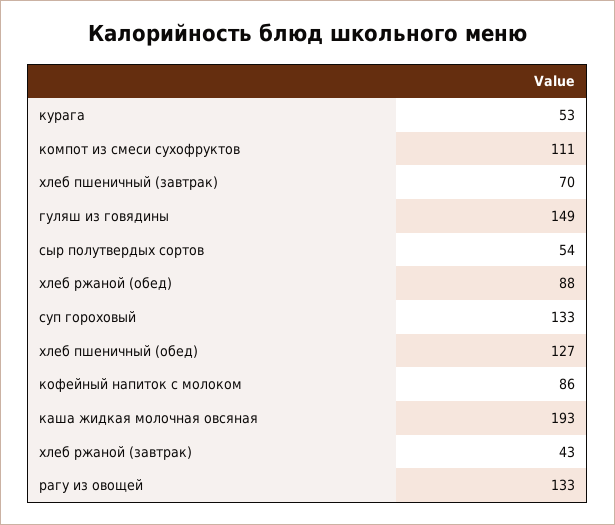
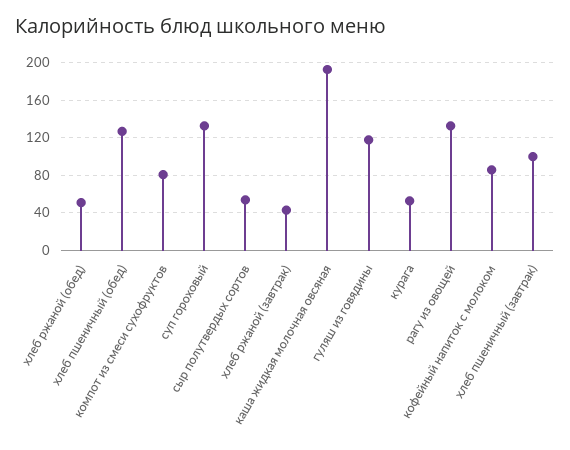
компот из смеси сухофруктов: 111 -> 80
хлеб пшеничный (завтрак): 70 -> 100
гуляш из говядины: 149 -> 120
хлеб ржаной (обед): 88 -> 50

